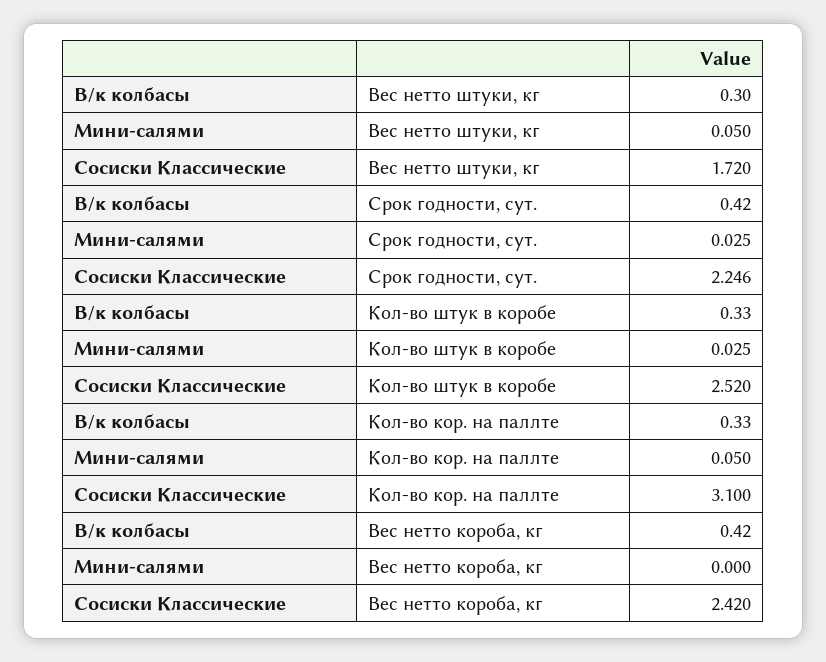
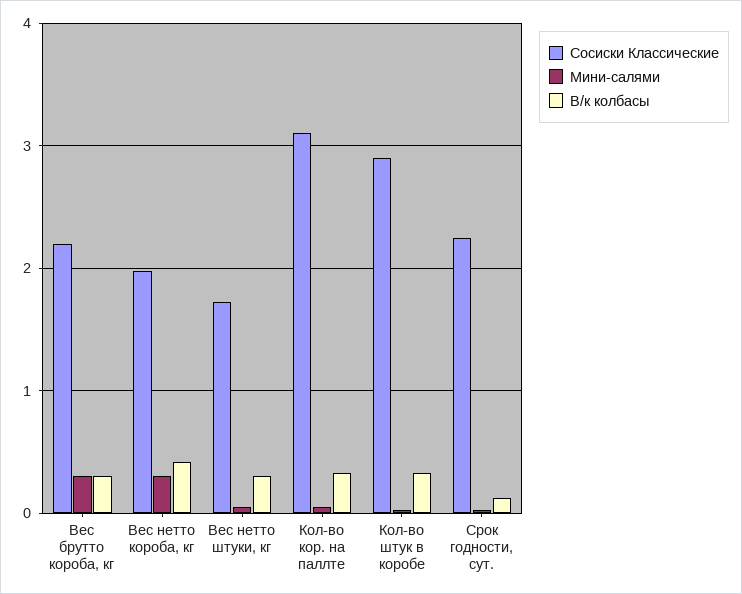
В/к колбасы, Срок годности, сут.: 0.42 -> 0.1
Сосиски Классические, Кол-во штук в коробе: 2.52 -> 2.9
Мини-салями, Вес нетто короба, кг: 0 -> 0.3
Сосиски Классические, Вес нетто короба, кг: 2.42 -> 2
Сосиски Классические, Вес брутто короба, кг: none -> 2.2
Мини-салями, Вес брутто короба, кг: none -> 0.3
В/к колбасы, Вес брутто короба, кг: none -> 0.3

